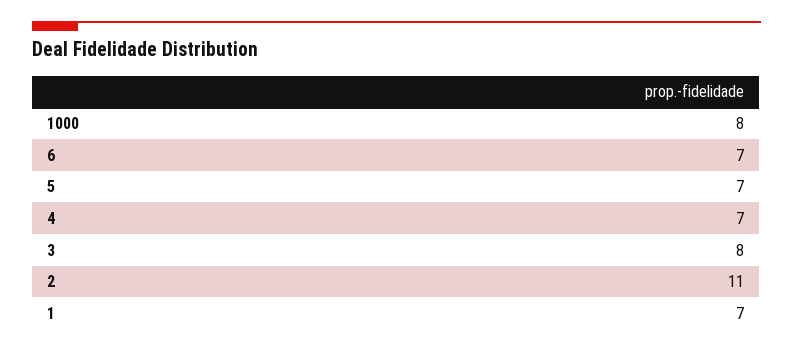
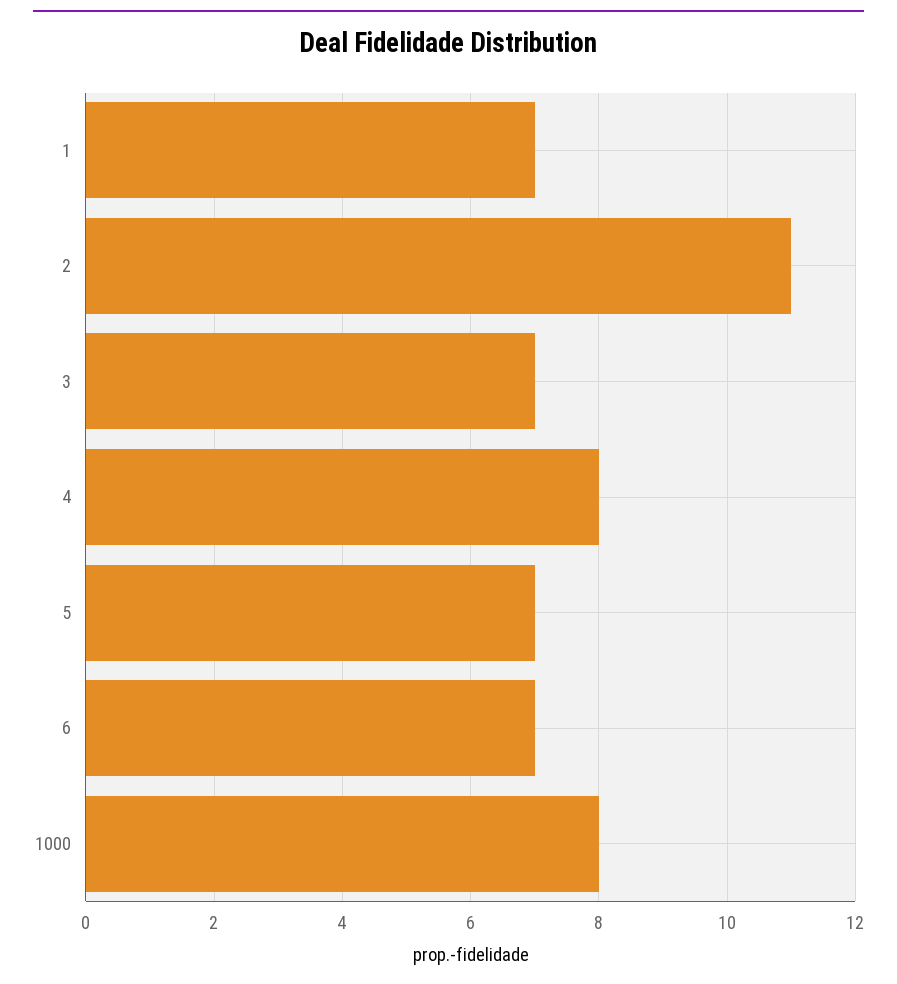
4: 7 -> 8
3: 8 -> 7

